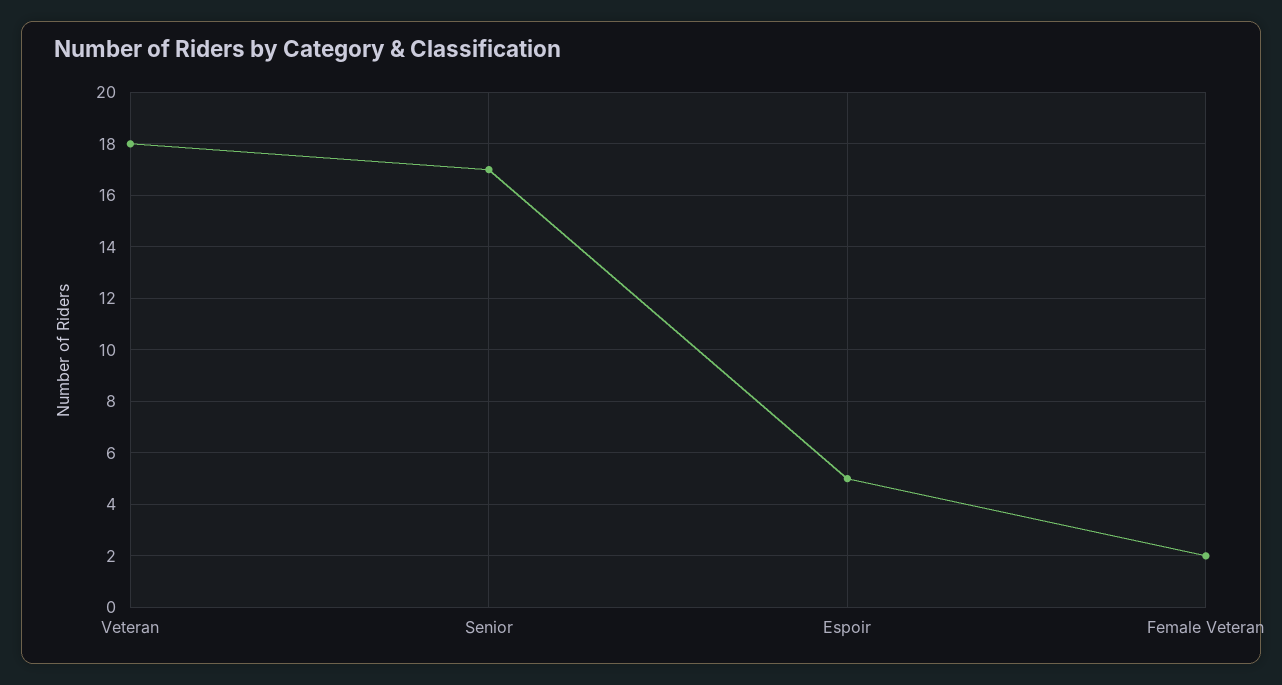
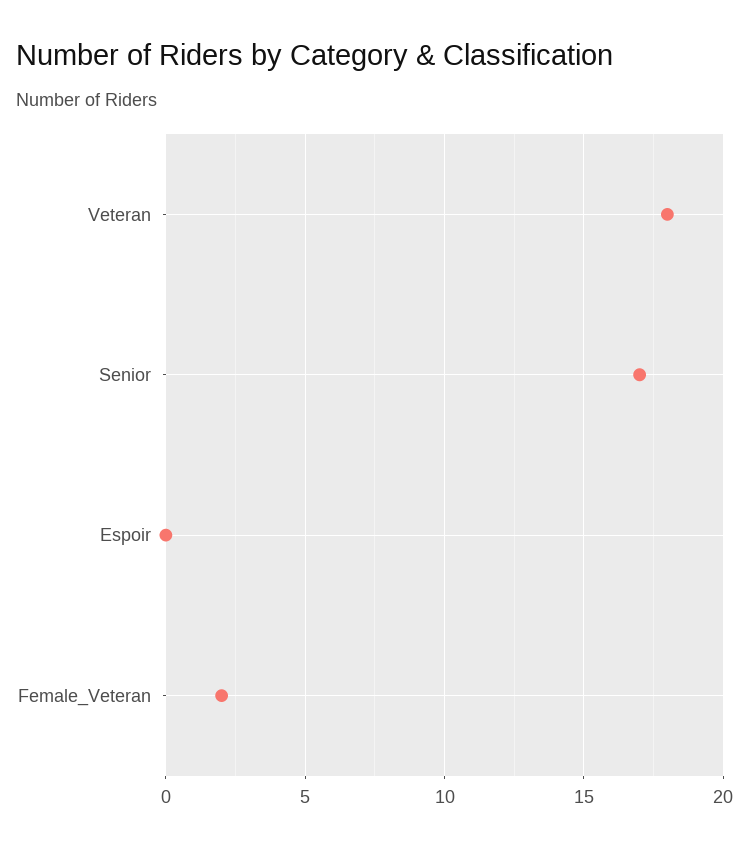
Espoir: 5 -> 0

